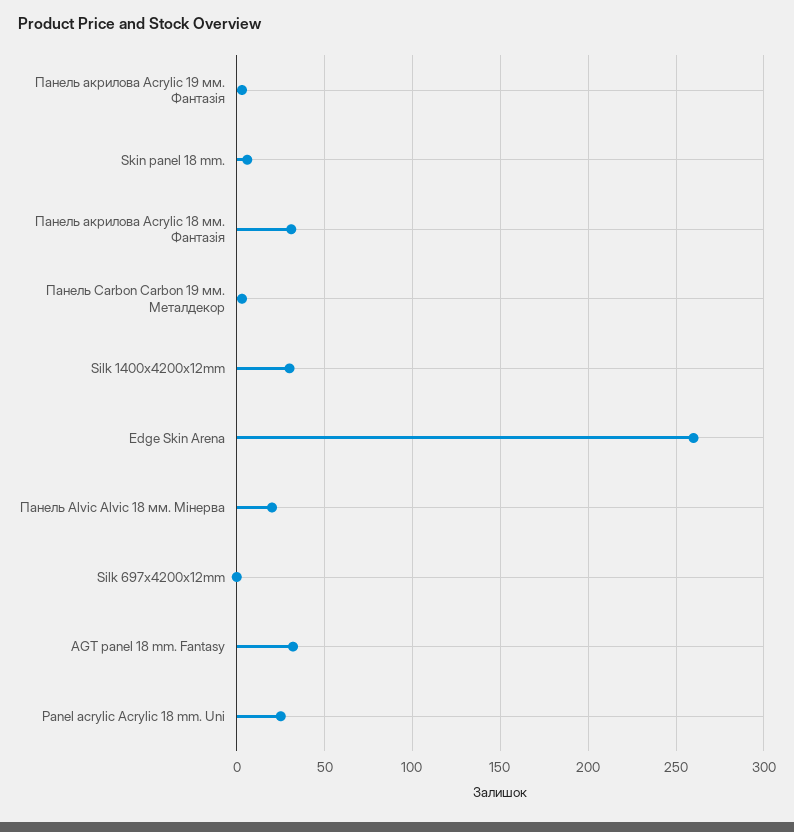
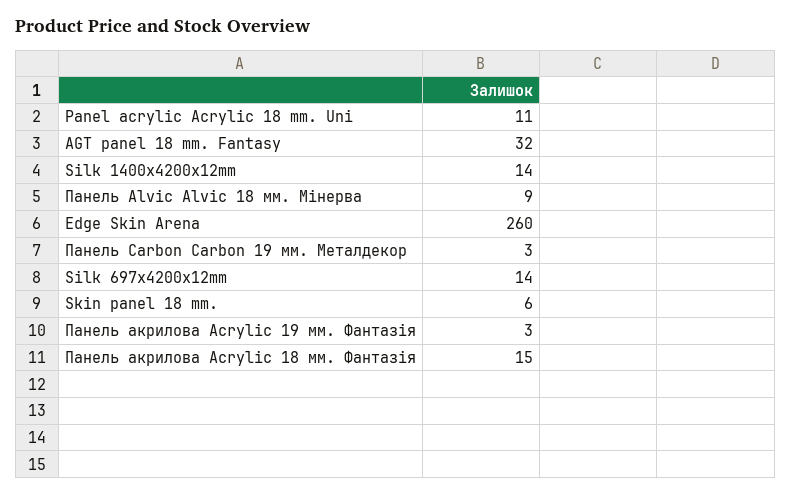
Панель акрилова Acrylic 18 мм. Фантазія: 30 -> 15
Silk 1400x4200x12mm: 30 -> 14
Панель Alvic Alvic 18 мм. Мінерва: 20 -> 9
Silk 697x4200x12mm: 0 -> 14
Panel acrylic Acrylic 18 mm. Uni: 25 -> 11

